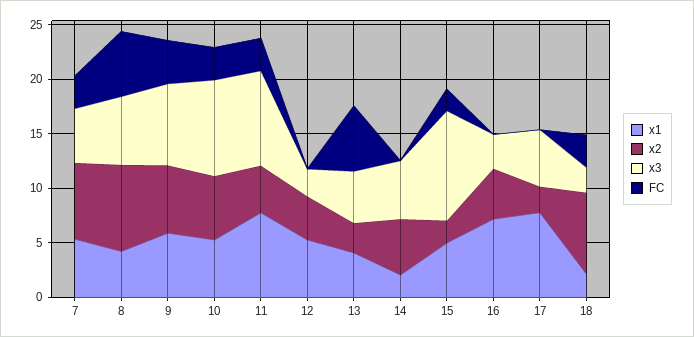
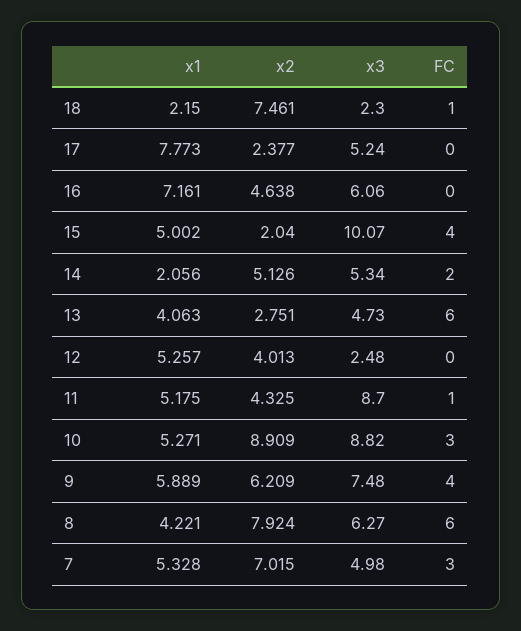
x2, 10: 6 -> 8.909
x1, 11: 8 -> 5.175
FC, 11: 3 -> 1
FC, 14: 0 -> 2
FC, 15: 2 -> 4
x3, 16: 3 -> 6.06
FC, 18: 3 -> 1

